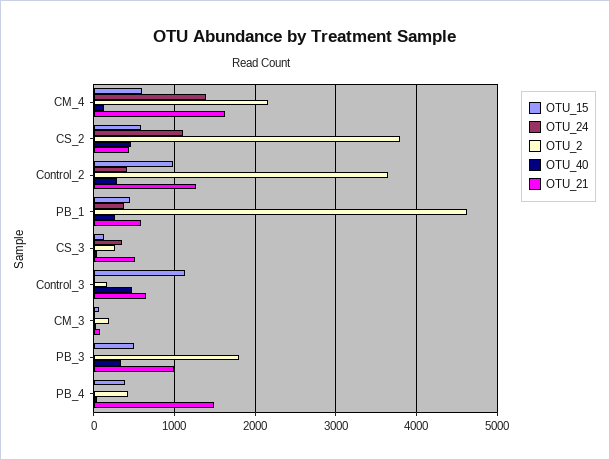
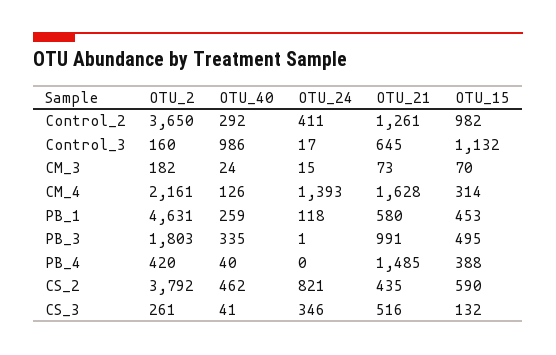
OTU_15, CM_4: 600 -> 314
OTU_24, CS_2: 1100 -> 821
OTU_24, PB_1: 400 -> 118
OTU_40, Control_3: 500 -> 986

